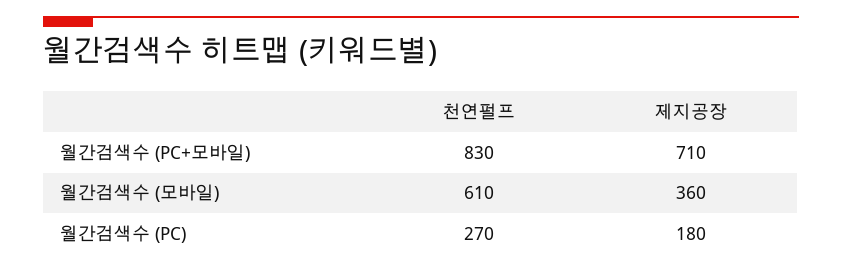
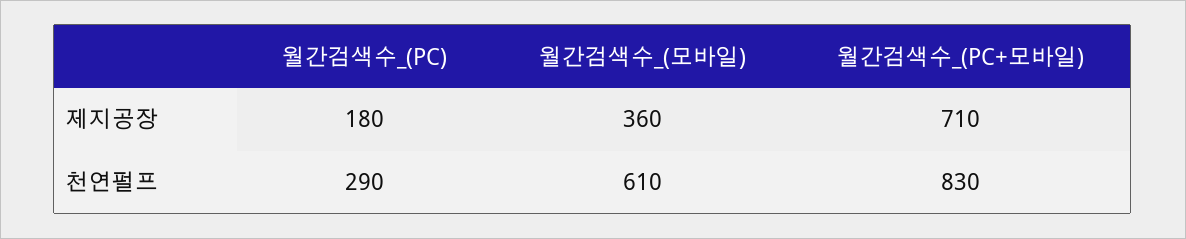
천연펄프, 월간검색수 (PC): 270 -> 290

